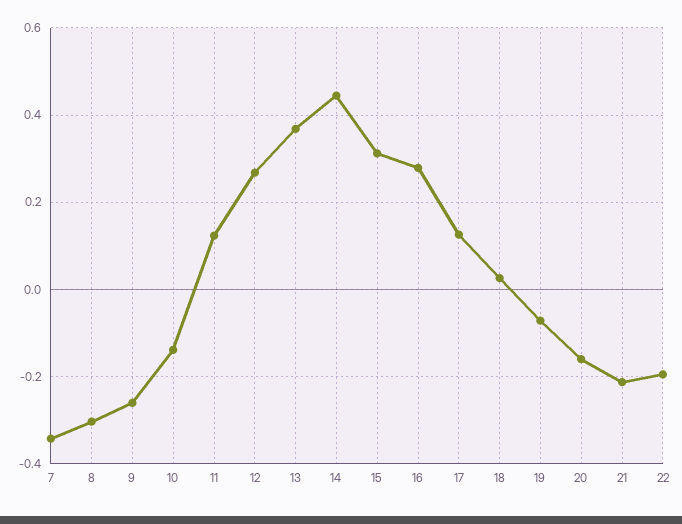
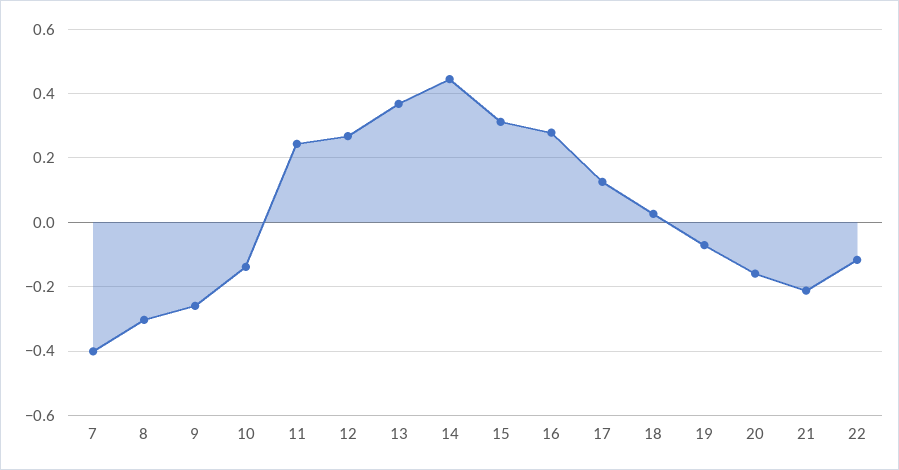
7: -0.34 -> -0.4
11: 0.12 -> 0.24
22: -0.2 -> -0.12

